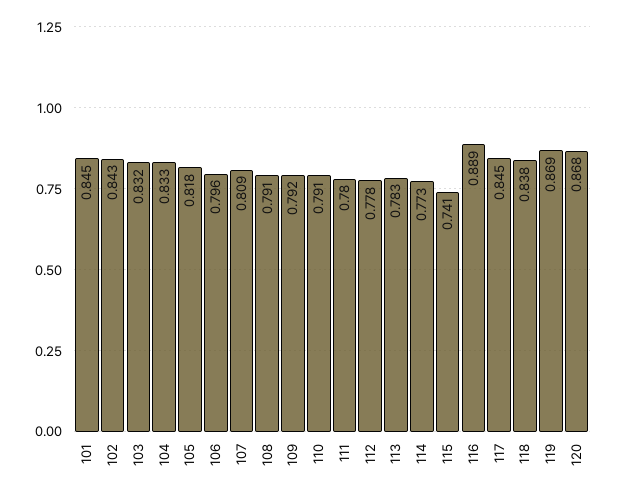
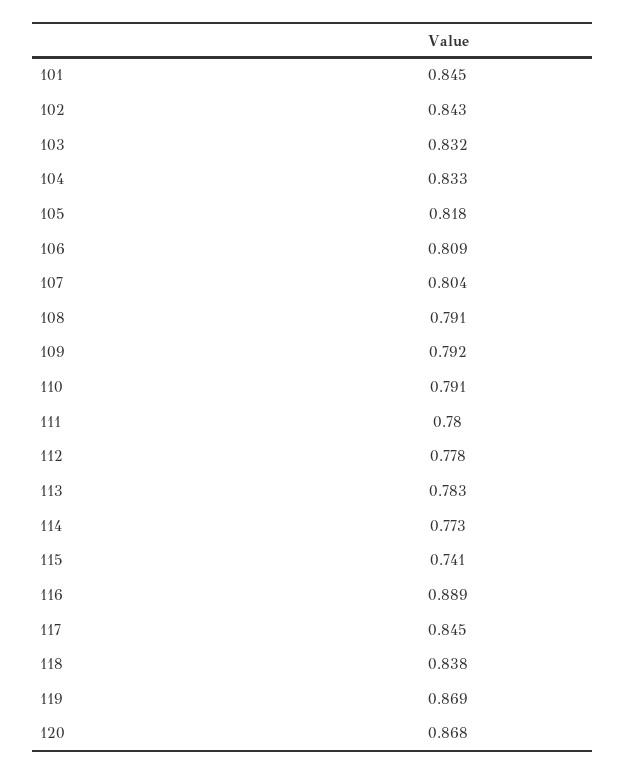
106: 0.796 -> 0.809
107: 0.809 -> 0.804

